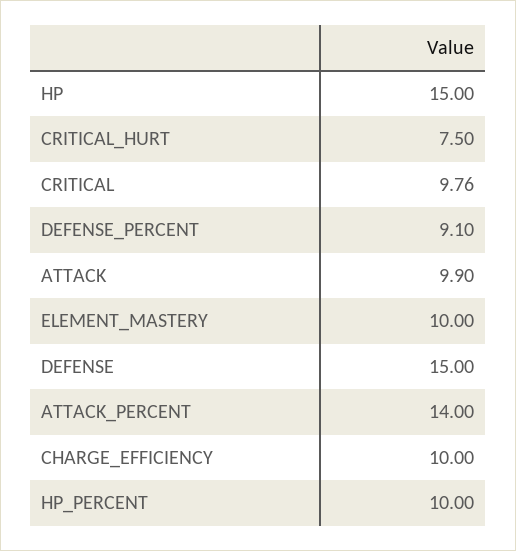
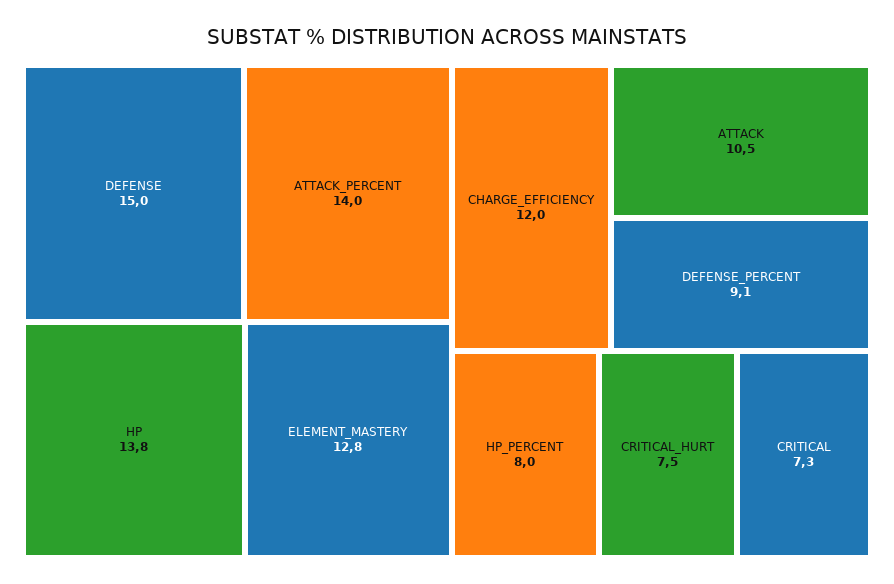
HP: 15 -> 13.8
CRITICAL: 9.76 -> 7.3
ATTACK: 9.9 -> 10.5
ELEMENT_MASTERY: 10 -> 12.8
CHARGE_EFFICIENCY: 10 -> 12
HP_PERCENT: 10 -> 8

